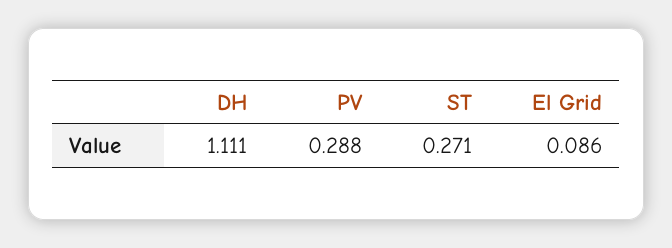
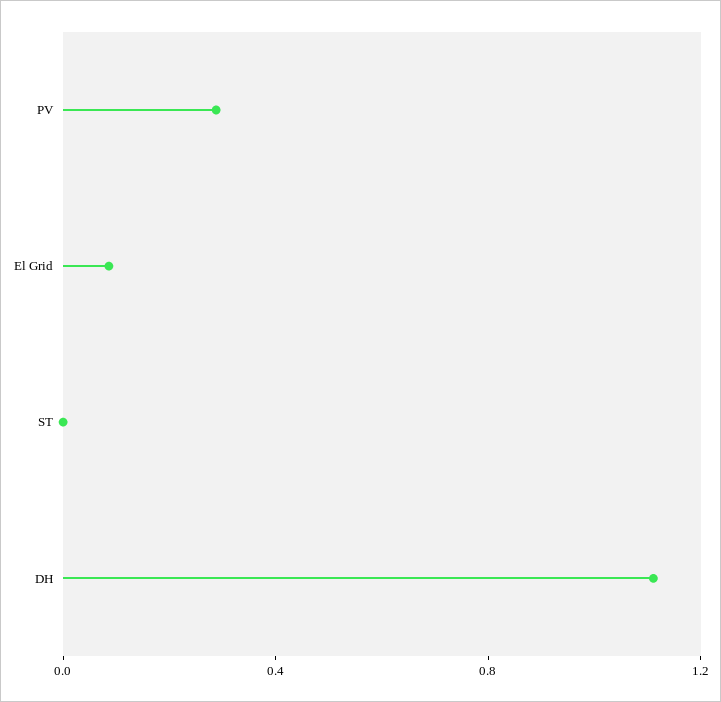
ST: 0.271 -> 0

